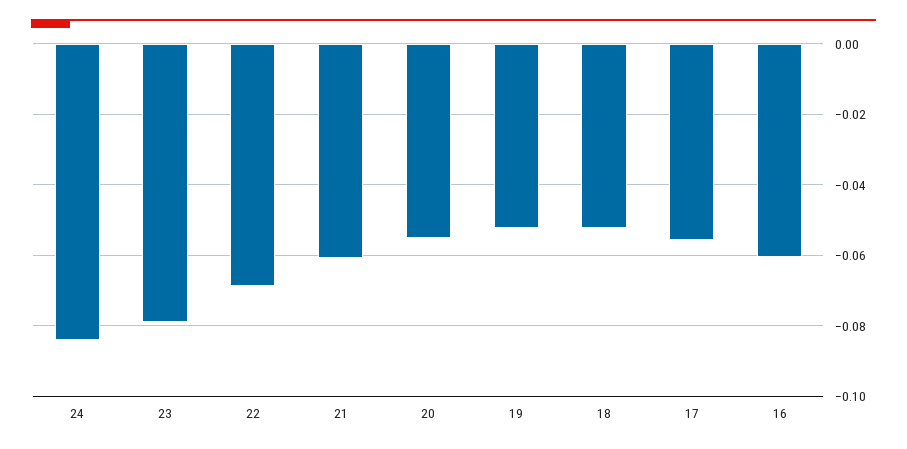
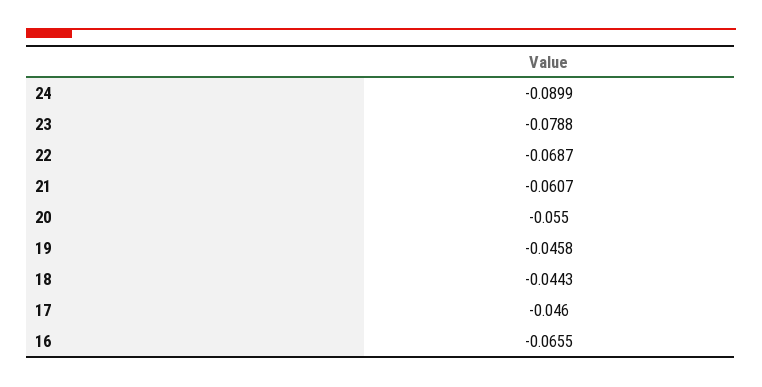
24: -0.084 -> -0.0899
19: -0.052 -> -0.0458
18: -0.052 -> -0.0443
17: -0.056 -> -0.046
16: -0.06 -> -0.0655

